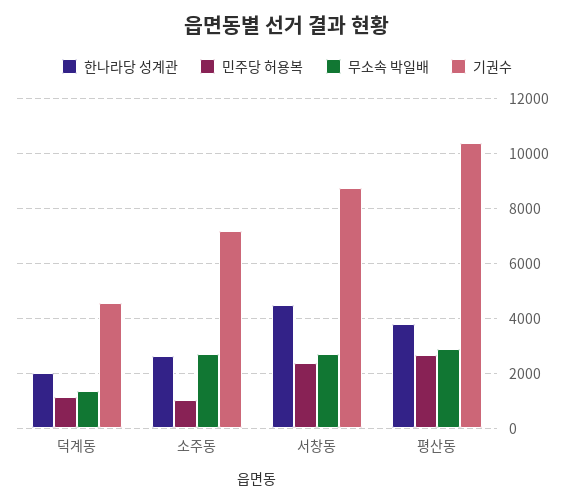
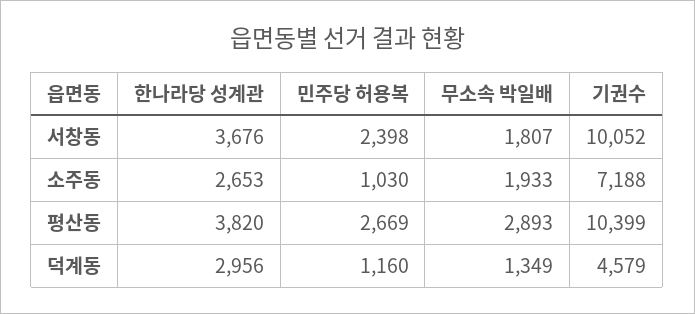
한나라당 성계관, 덕계동: 2000 -> 2956
무소속 박일배, 소주동: 2750 -> 1933
한나라당 성계관, 서창동: 4500 -> 3676
무소속 박일배, 서창동: 2750 -> 1807
기권수, 서창동: 8750 -> 10052

